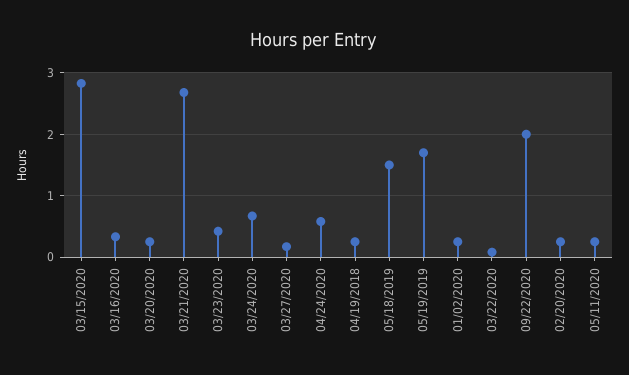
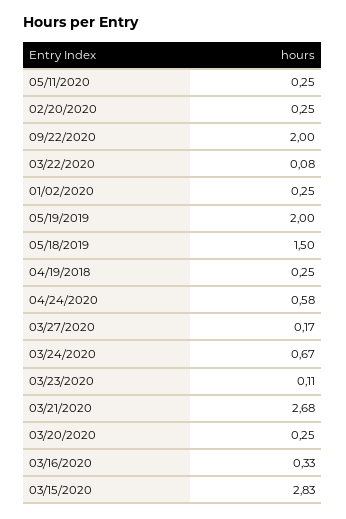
03/23/2020: 0.4 -> 0.11
05/19/2019: 1.7 -> 2

